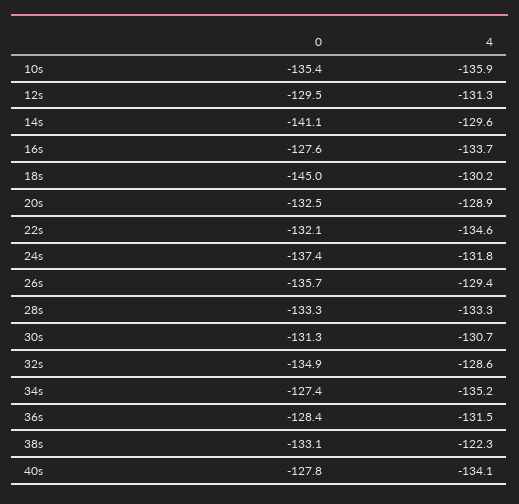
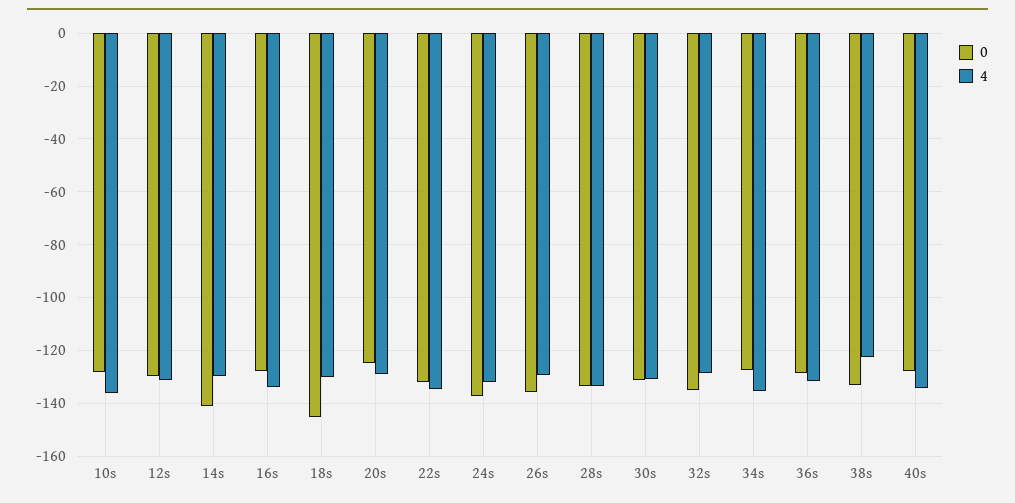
0, 10s: -135.4 -> -127.5
0, 20s: -132.5 -> -125

